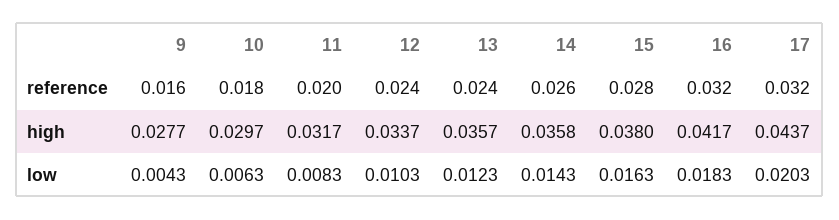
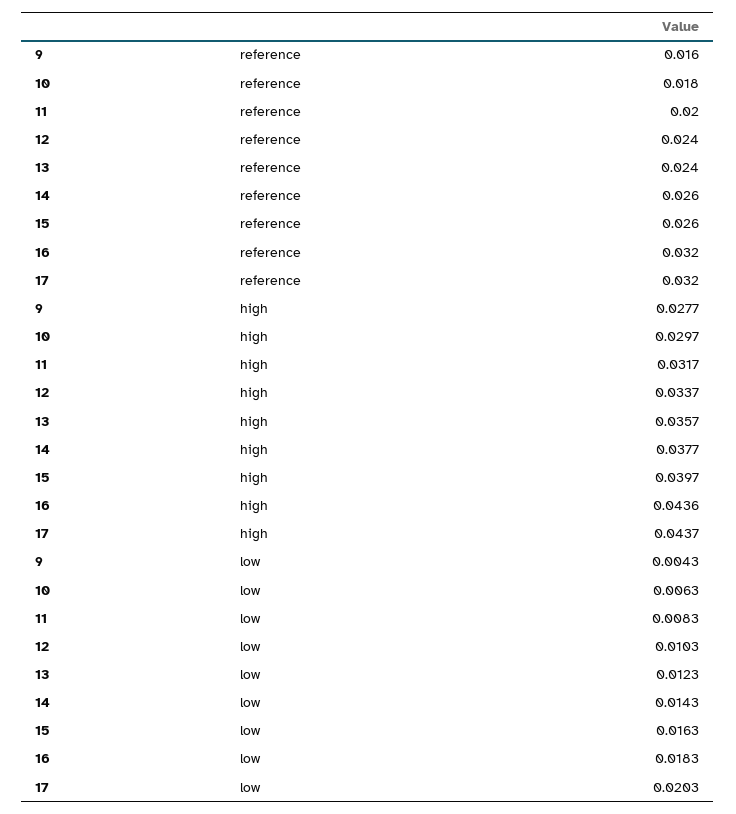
15, reference: 0.028 -> 0.026
14, high: 0.0358 -> 0.0377
15, high: 0.038 -> 0.0397
16, high: 0.0417 -> 0.0436

